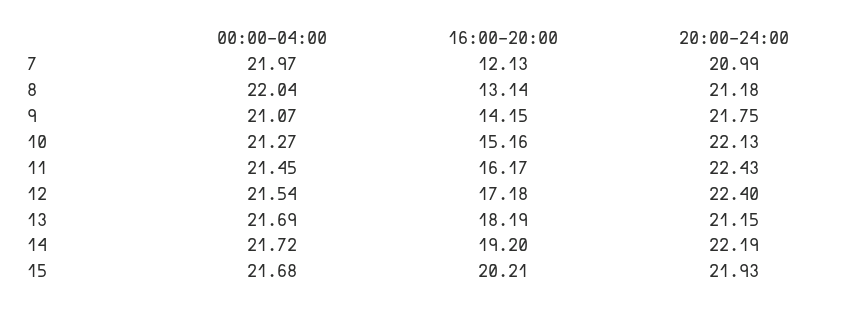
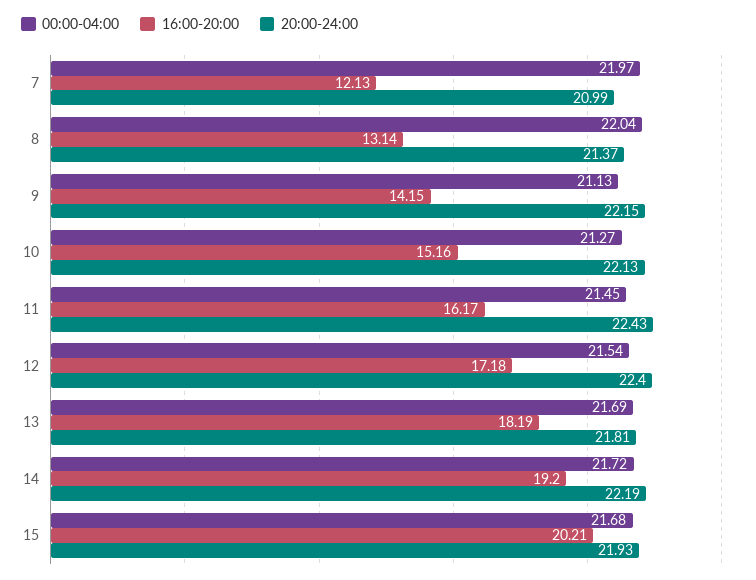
20:00-24:00, 8: 21.18 -> 21.37
00:00-04:00, 9: 21.07 -> 21.13
20:00-24:00, 9: 21.75 -> 22.15
20:00-24:00, 13: 21.15 -> 21.81

